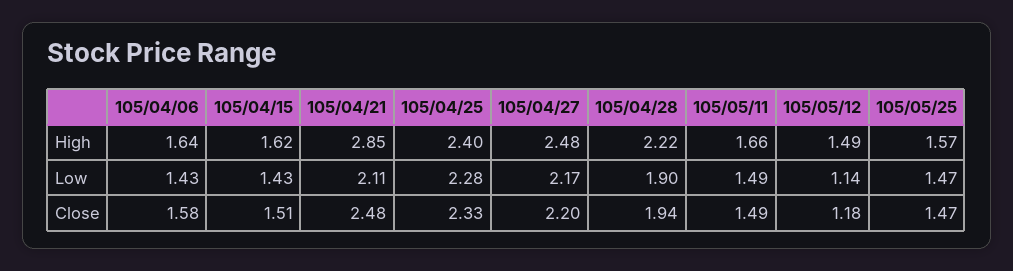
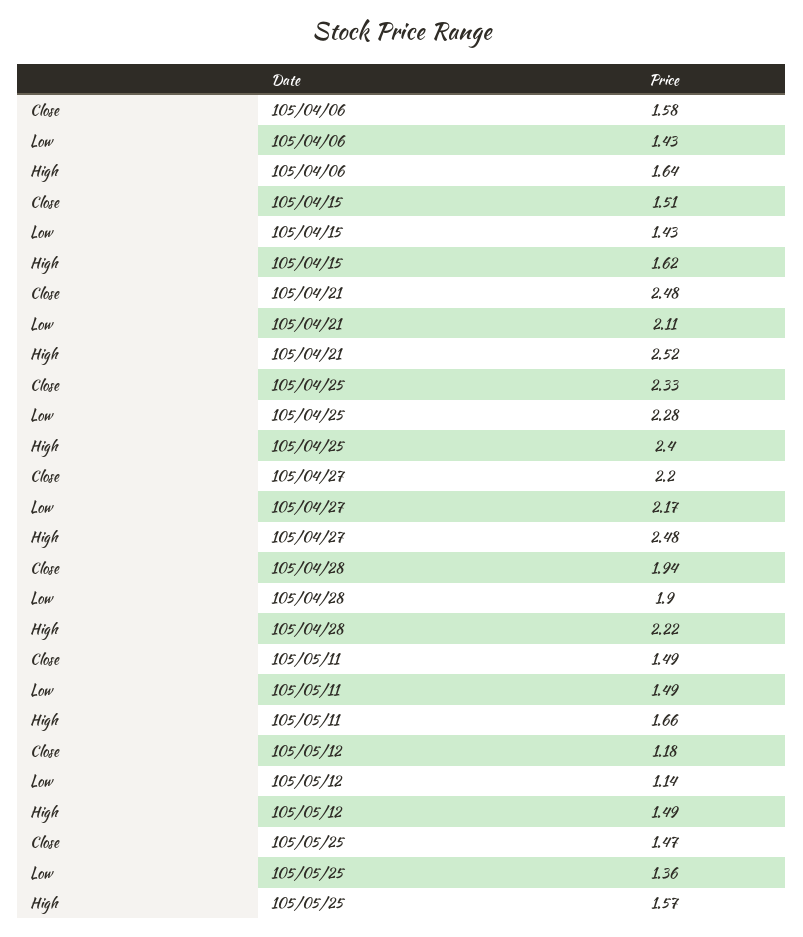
105/04/21, High: 2.85 -> 2.52
105/05/25, Low: 1.47 -> 1.36

